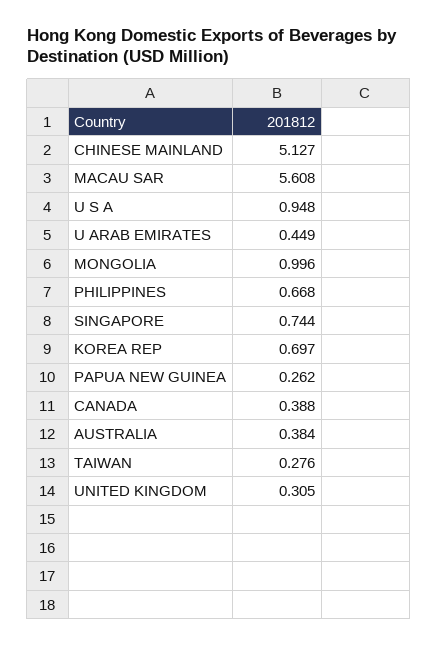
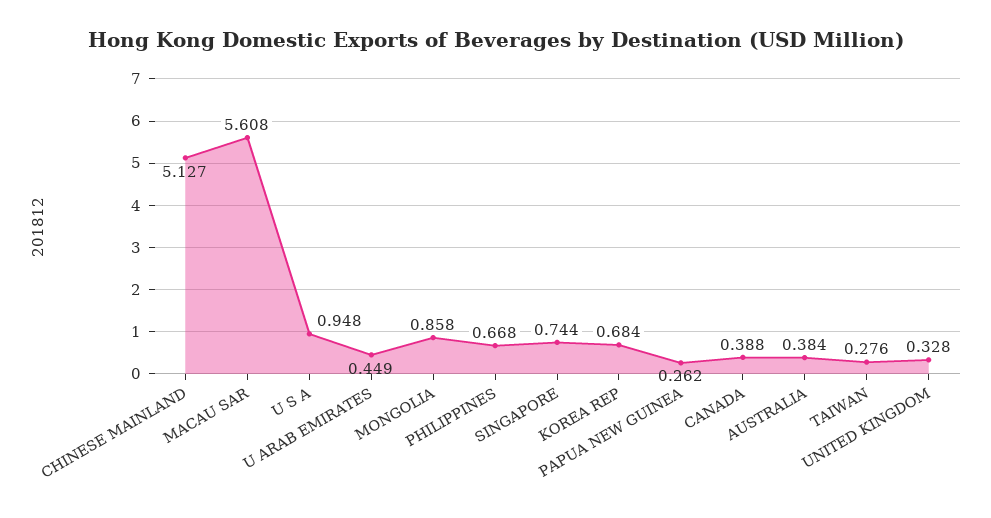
MONGOLIA: 0.996 -> 0.858
KOREA REP: 0.697 -> 0.684
UNITED KINGDOM: 0.305 -> 0.328

